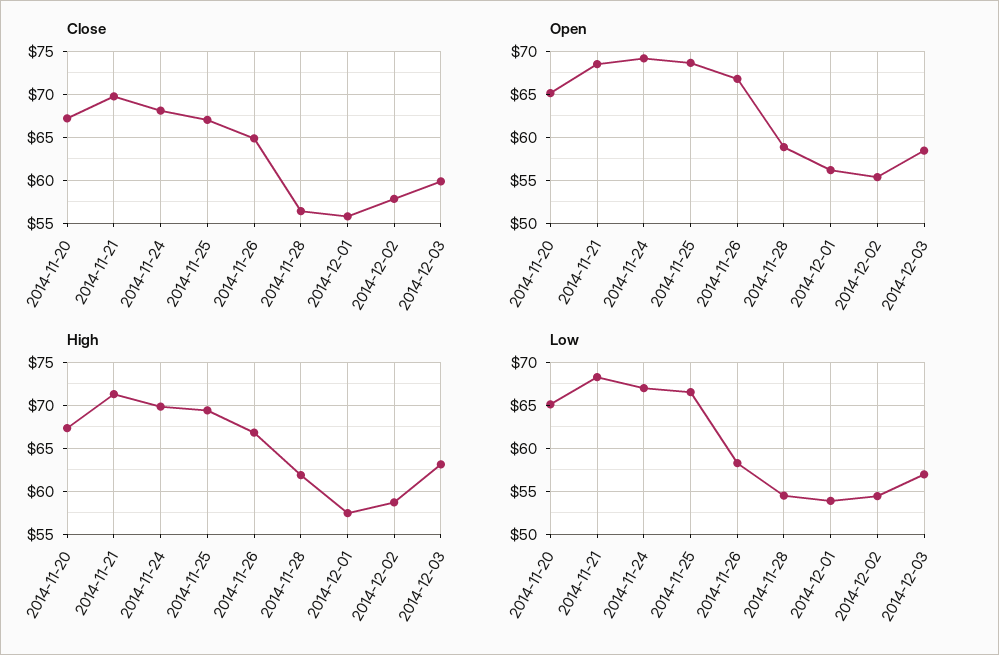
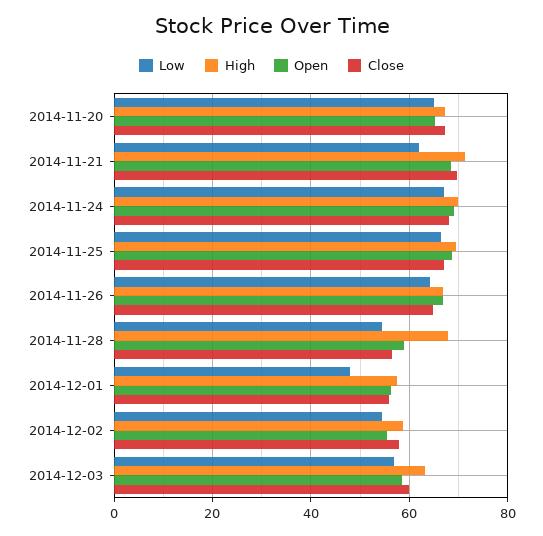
High, 2014-11-28: 62 -> 68
Low, 2014-11-21: 68 -> 62
Low, 2014-11-26: 58 -> 64
Low, 2014-12-01: 54 -> 48

